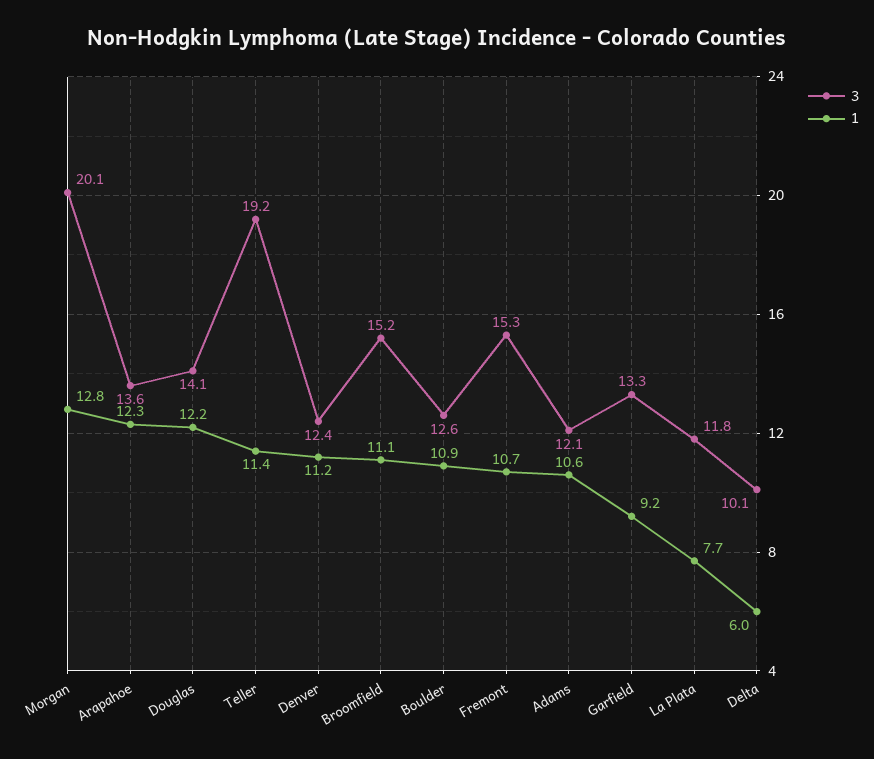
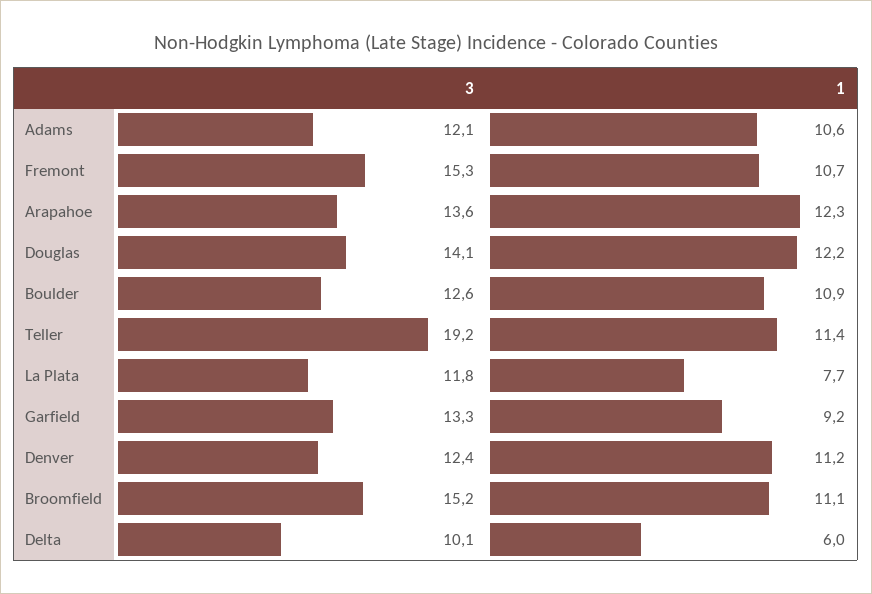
3, Morgan: 20.1 -> none
1, Morgan: 12.8 -> none

